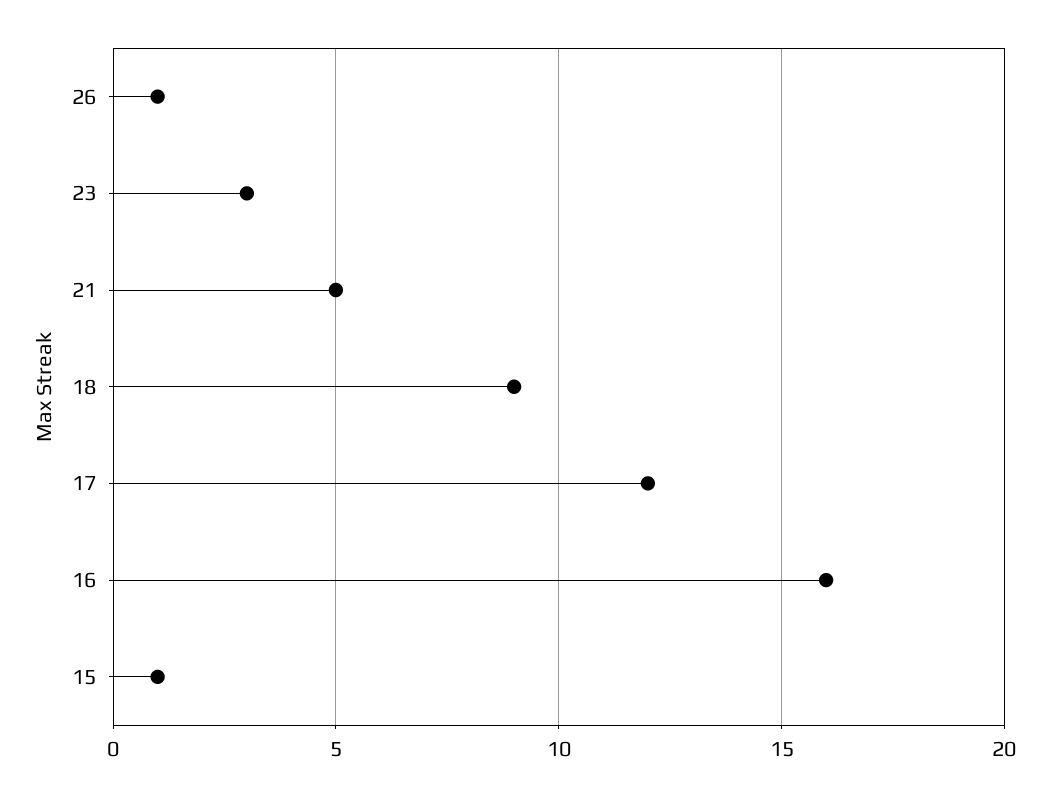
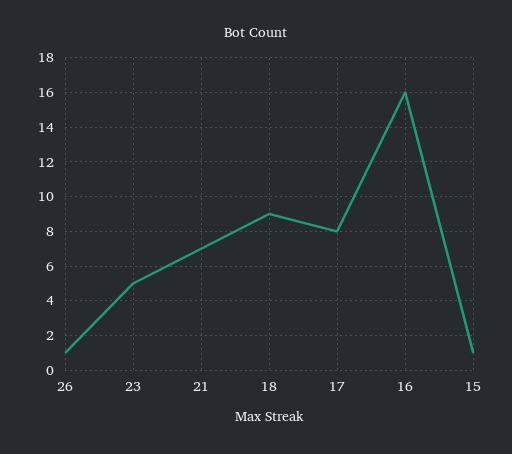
23: 3 -> 5
21: 5 -> 7
17: 12 -> 8

